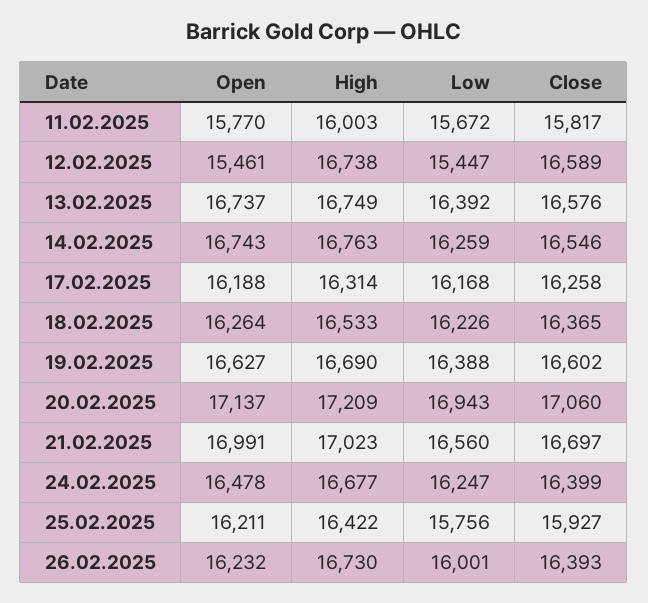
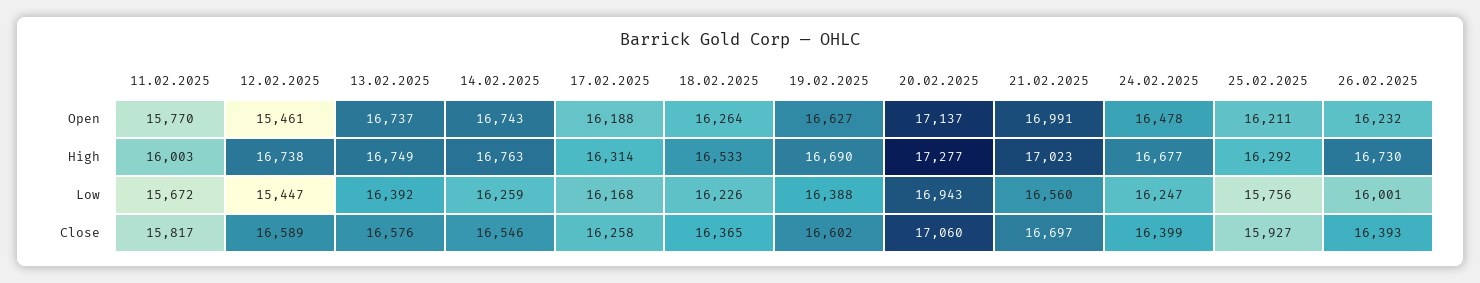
High, 20.02.2025: 17209 -> 17277
High, 25.02.2025: 16422 -> 16292

